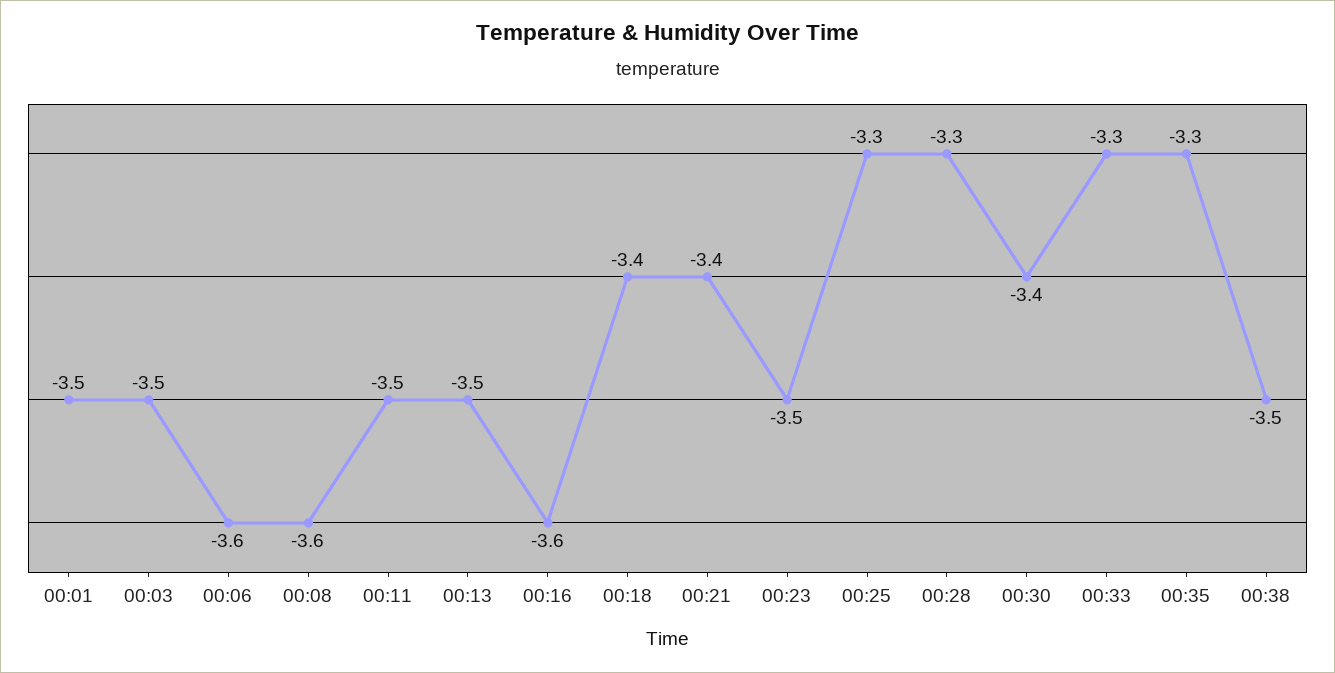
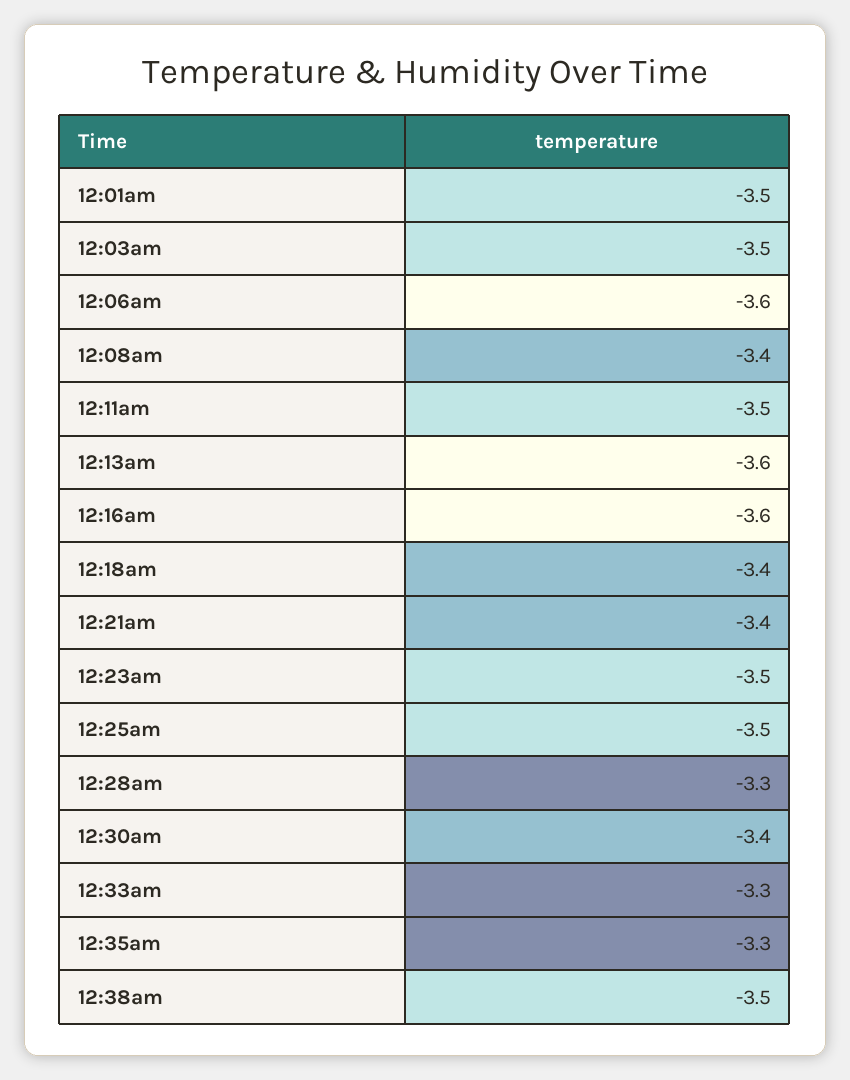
00:08: -3.6 -> -3.4
00:13: -3.5 -> -3.6
00:25: -3.3 -> -3.5

